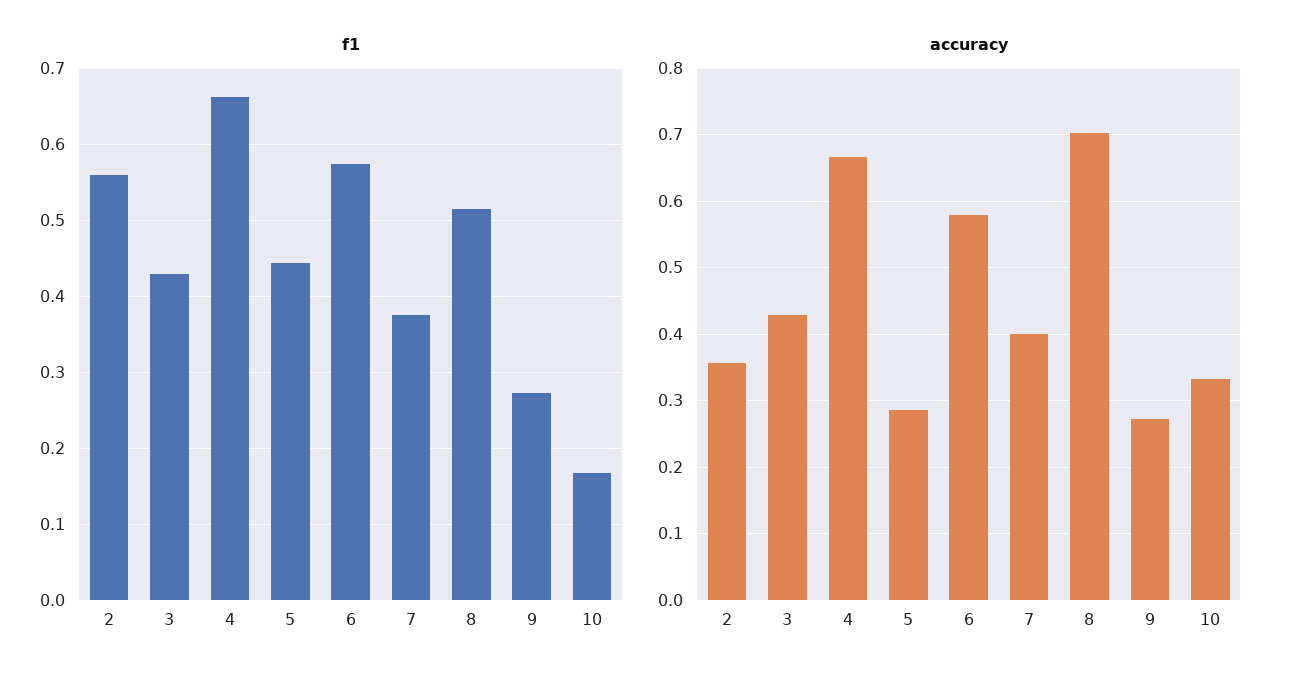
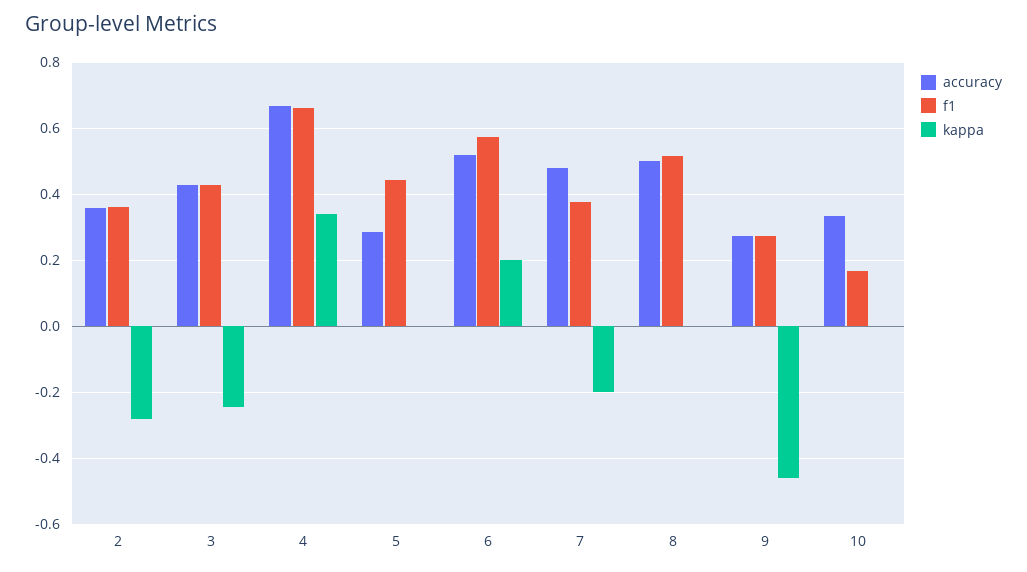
f1, 2: 0.56 -> 0.36
accuracy, 6: 0.58 -> 0.52
accuracy, 7: 0.4 -> 0.48
accuracy, 8: 0.7 -> 0.5
kappa, 2: none -> -0.28
kappa, 3: none -> -0.24
kappa, 4: none -> 0.34
kappa, 5: none -> 0
kappa, 6: none -> 0.2
kappa, 7: none -> -0.2
kappa, 8: none -> 0
kappa, 9: none -> -0.46
kappa, 10: none -> 0

